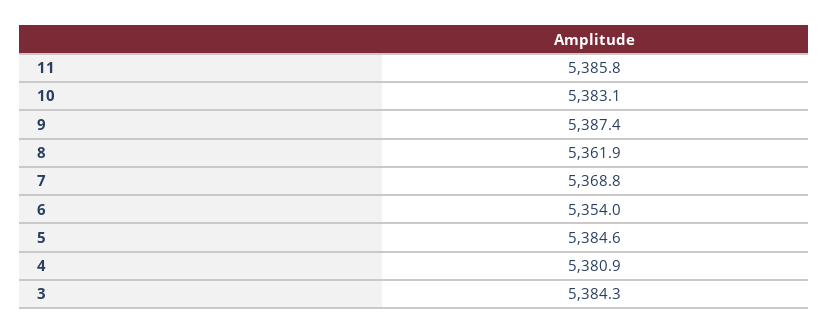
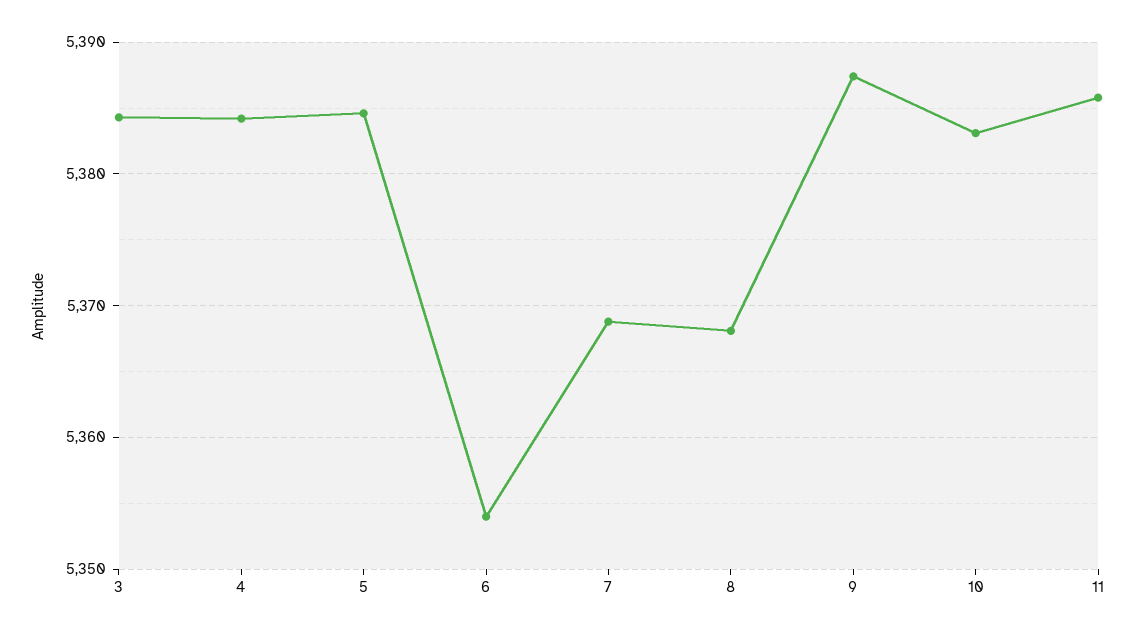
8: 5361.9 -> 5368
4: 5380.9 -> 5384

